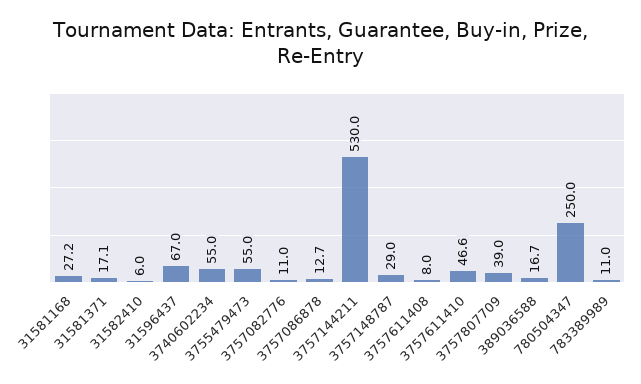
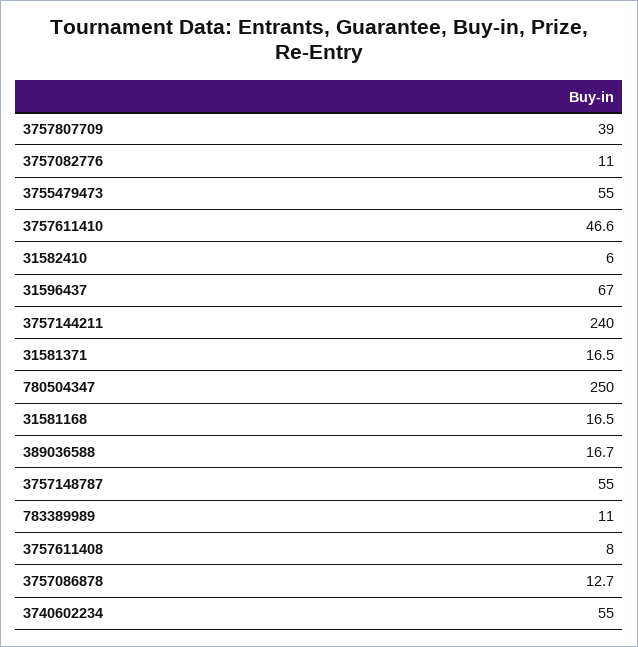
31581168: 27.2 -> 16.5
31581371: 17.1 -> 16.5
3757144211: 530 -> 240
3757148787: 29 -> 55

